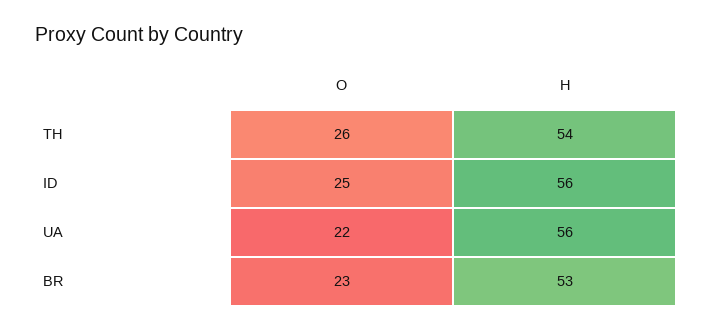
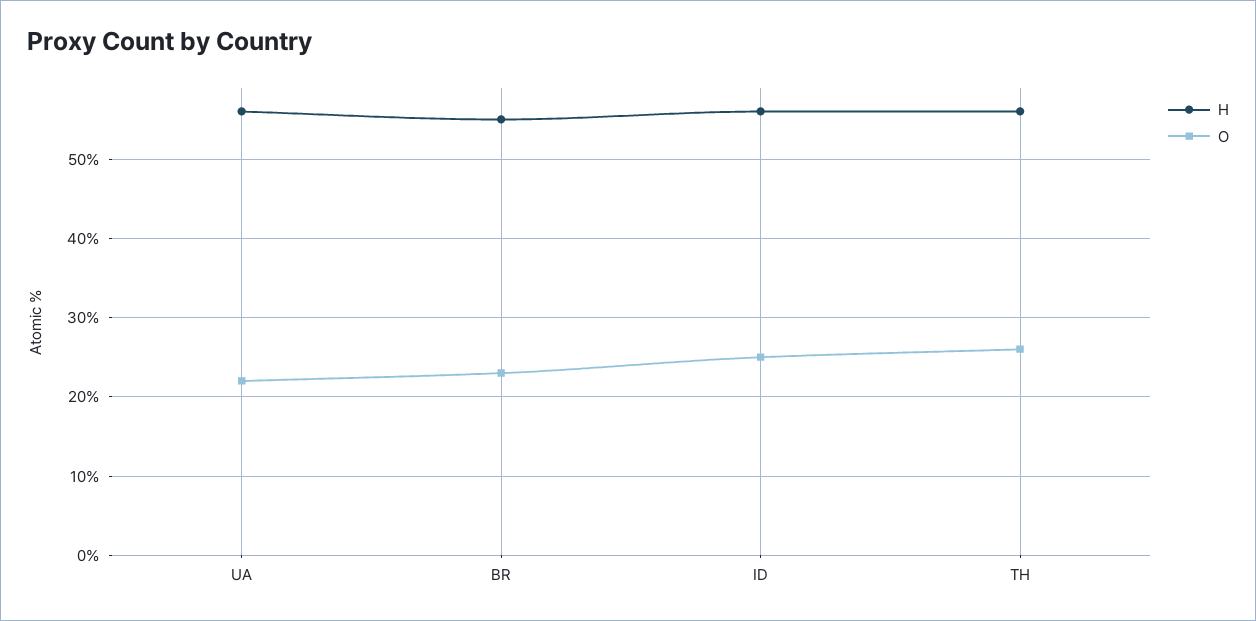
H, TH: 54 -> 56
H, BR: 53 -> 55

